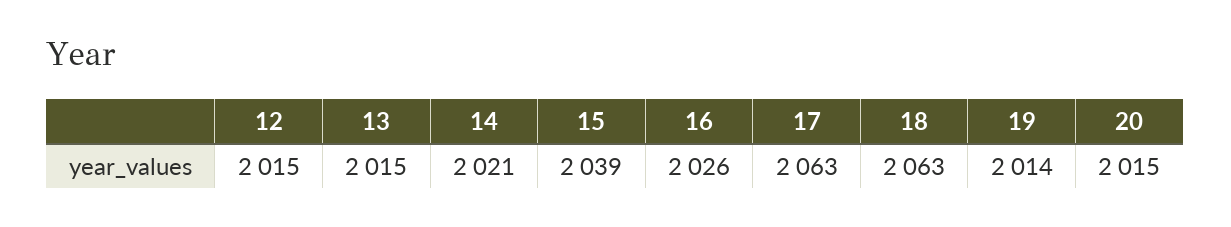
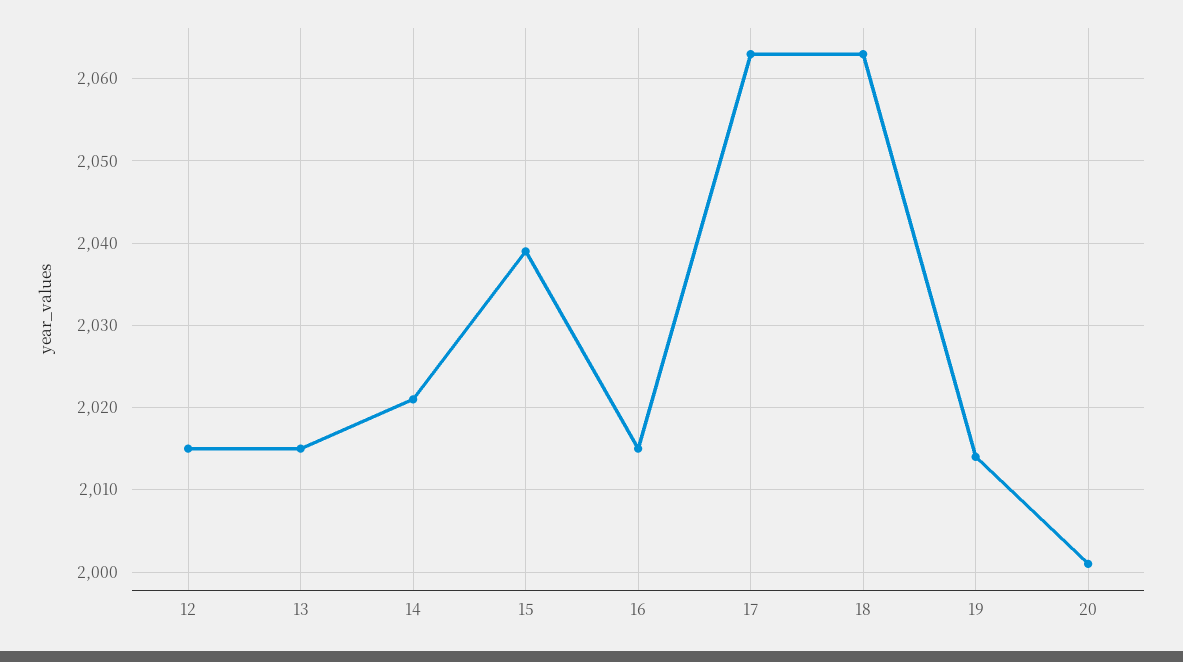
16: 2026 -> 2015
20: 2015 -> 2001

